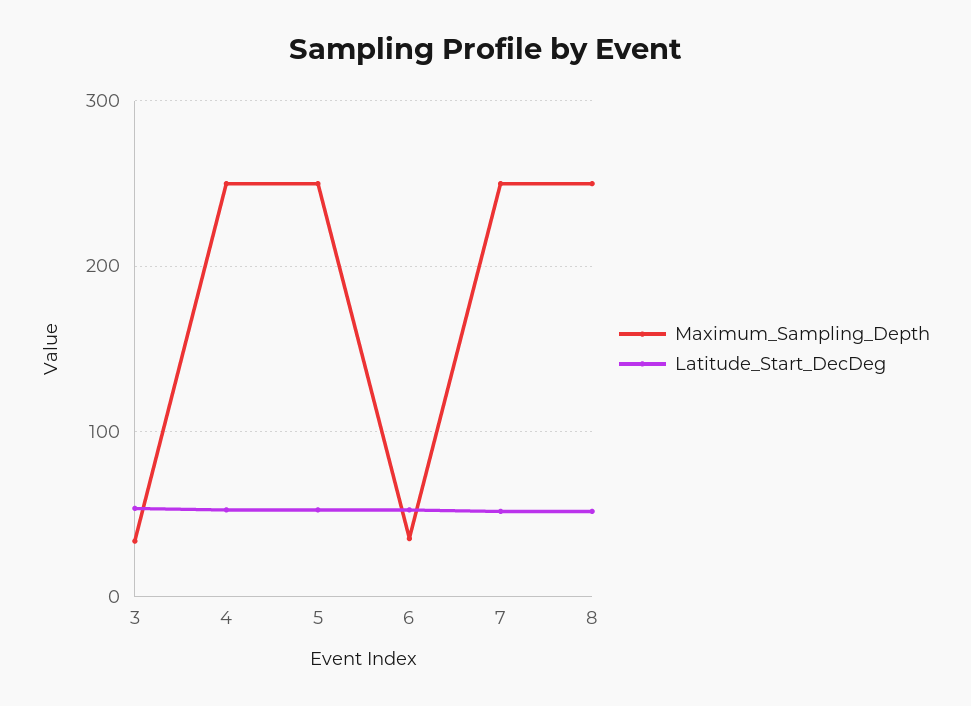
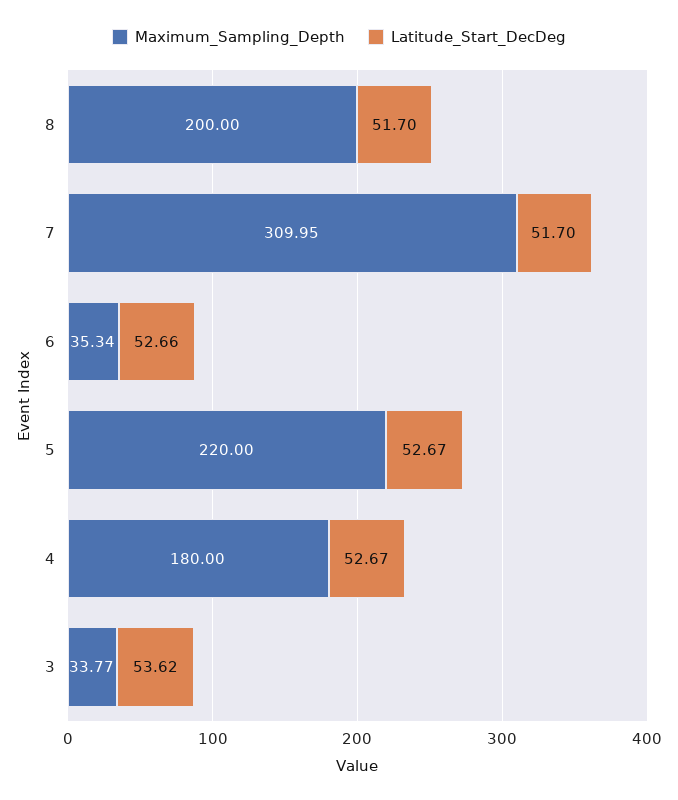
Maximum_Sampling_Depth, 4: 250 -> 180
Maximum_Sampling_Depth, 5: 250 -> 220
Maximum_Sampling_Depth, 7: 250 -> 309.95
Maximum_Sampling_Depth, 8: 250 -> 200

